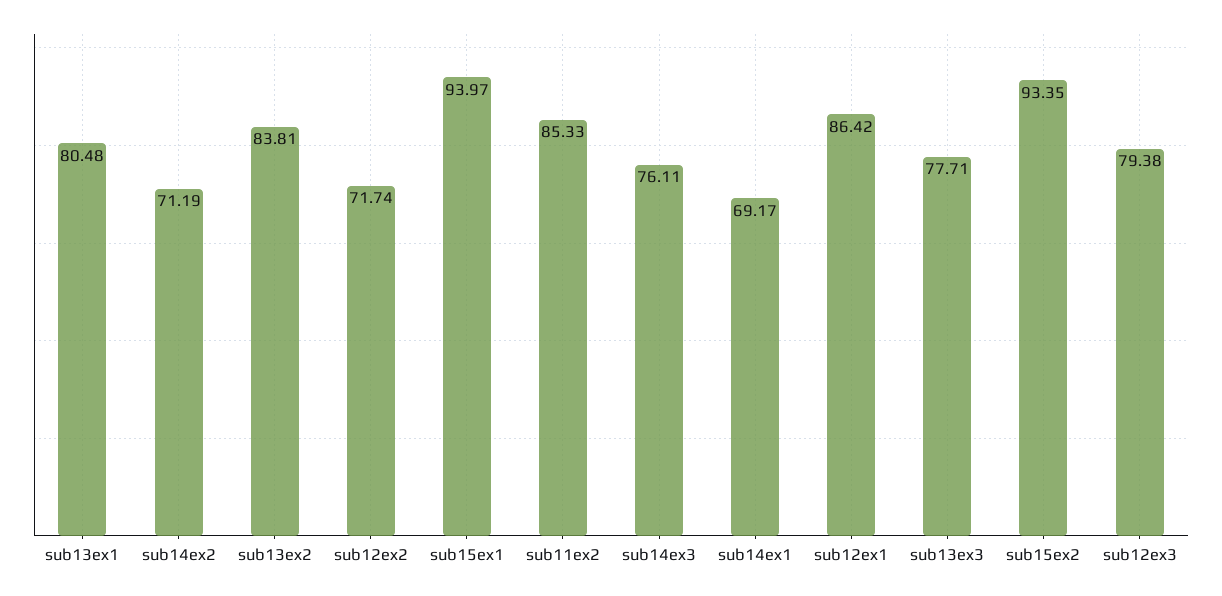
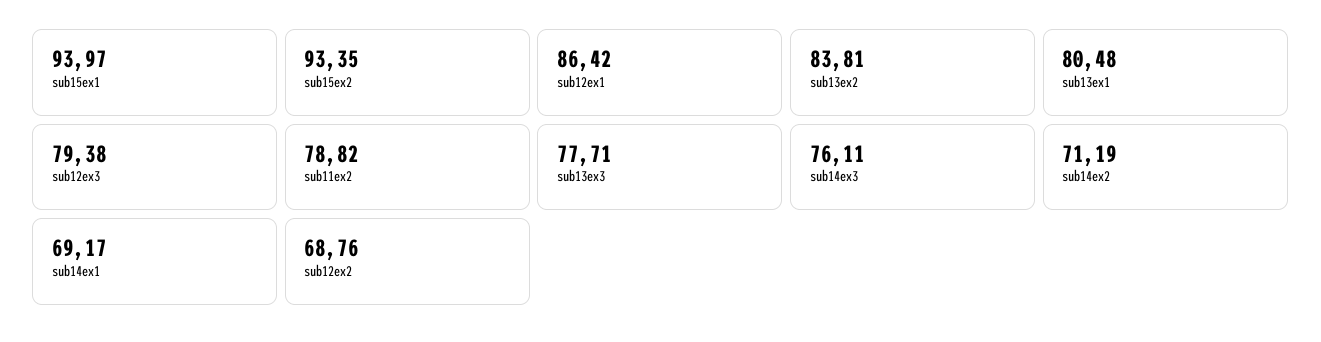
sub12ex2: 71.74 -> 68.76
sub11ex2: 85.33 -> 78.82

